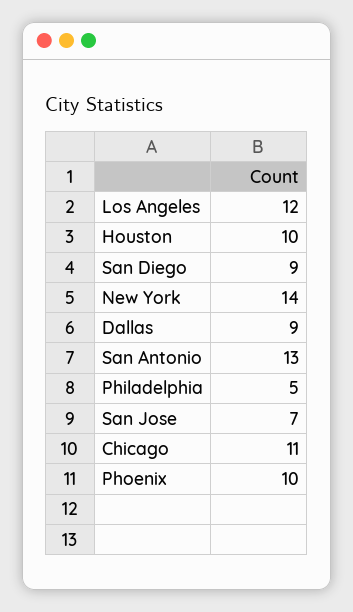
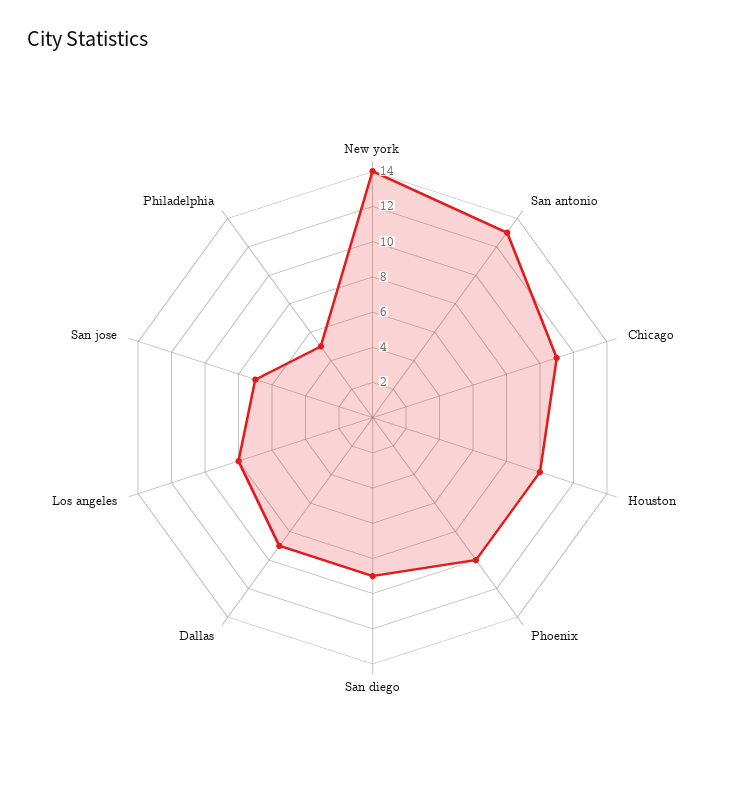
Los Angeles: 12 -> 8

